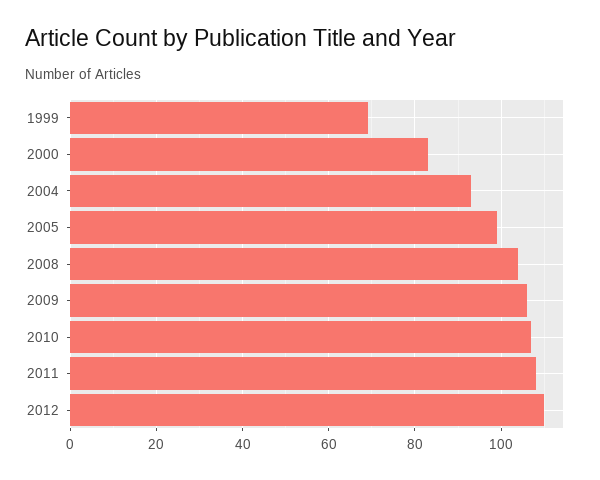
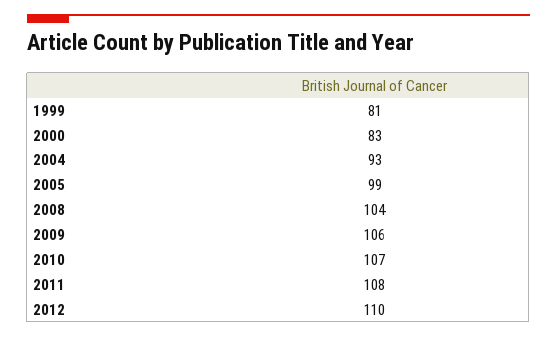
1999: 70 -> 81

